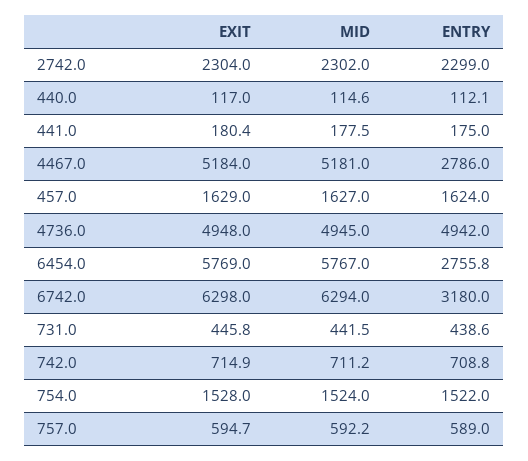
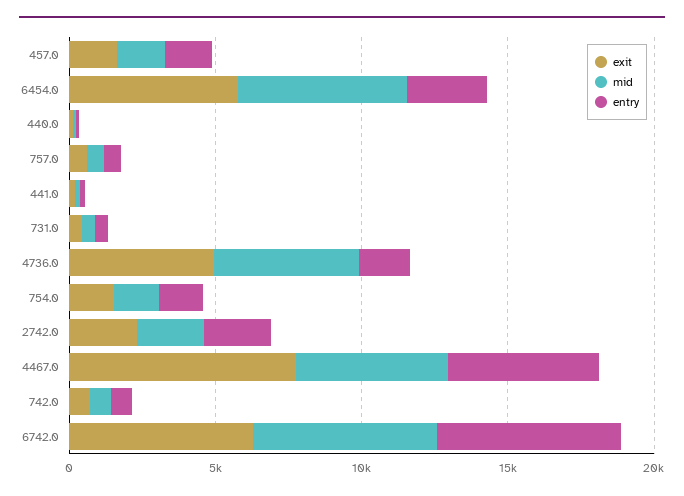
EXIT, 4467.0: 5184 -> 8000
ENTRY, 4467.0: 2786 -> 5000
ENTRY, 4736.0: 4942 -> 2000
ENTRY, 6742.0: 3180 -> 6000

